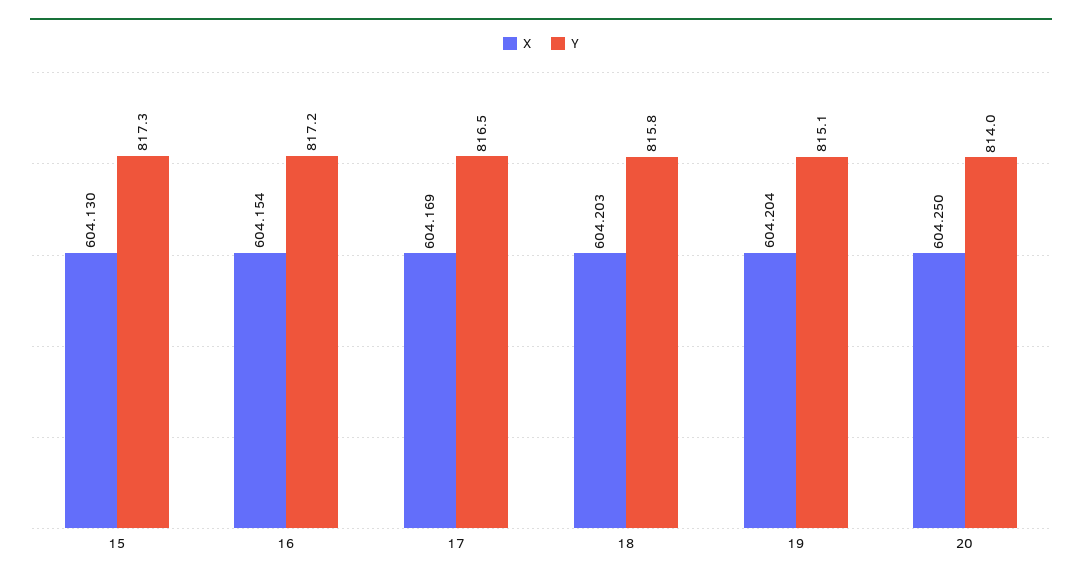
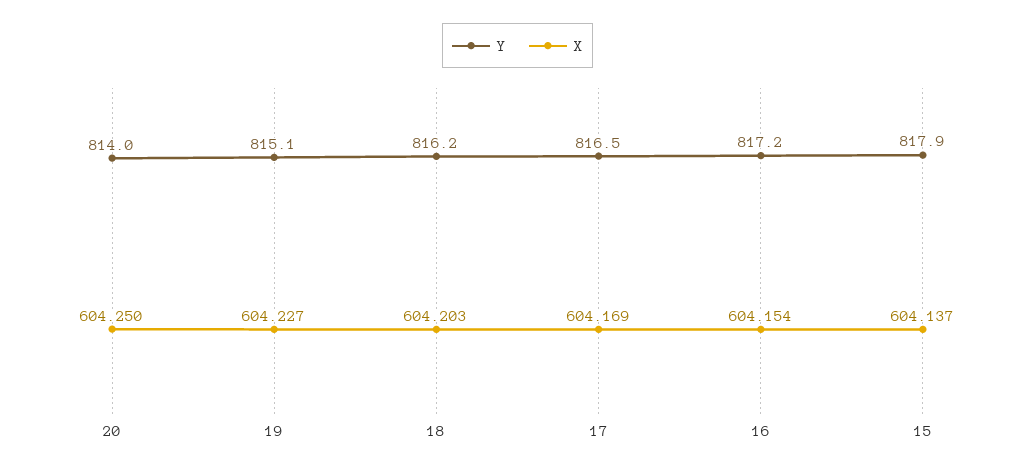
X, 15: 604.13 -> 604.137
Y, 15: 817.3 -> 817.9
Y, 18: 815.8 -> 816.2
X, 19: 604.204 -> 604.227

